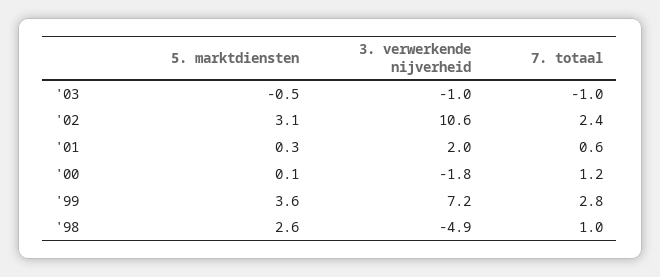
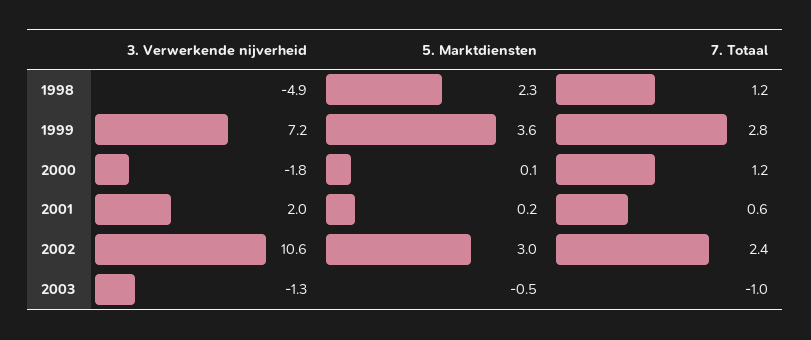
3. verwerkende nijverheid, '03: -1 -> -1.3
5. marktdiensten, '02: 3.1 -> 3
5. marktdiensten, '01: 0.3 -> 0.2
5. marktdiensten, '98: 2.6 -> 2.3
7. totaal, '98: 1 -> 1.2

